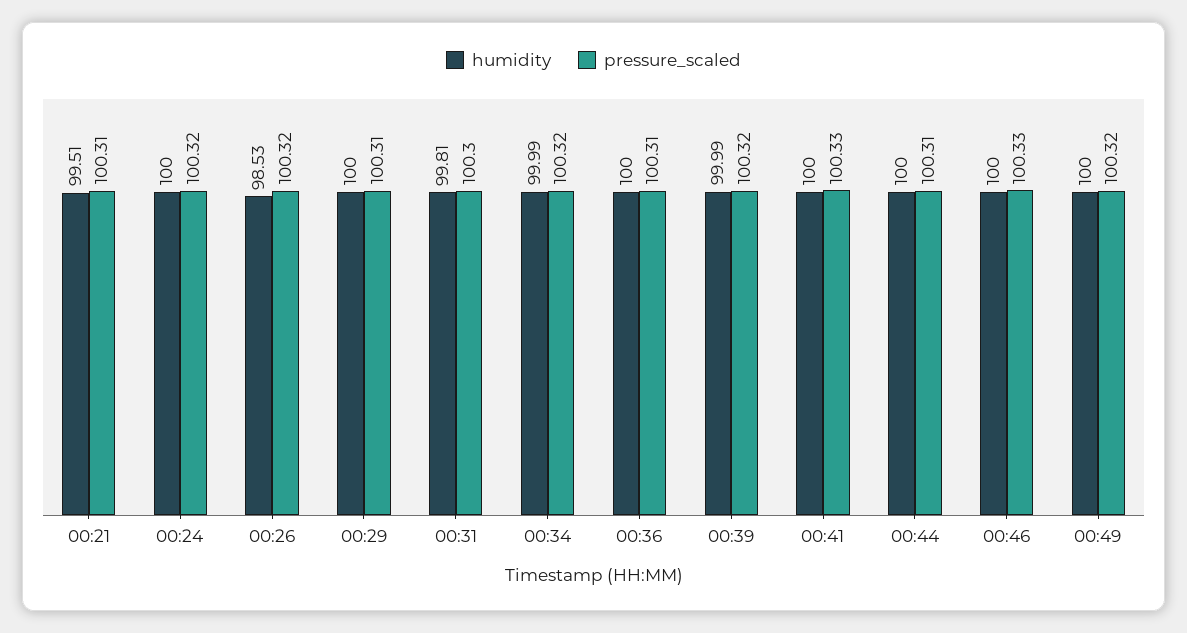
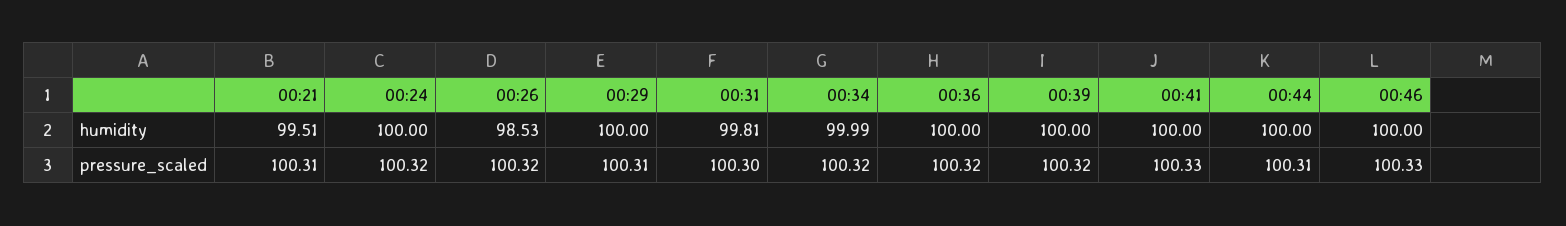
pressure_scaled, 00:36: 100.31 -> 100.32
humidity, 00:39: 99.99 -> 100
humidity, 00:49: 100 -> none
pressure_scaled, 00:49: 100.32 -> none

